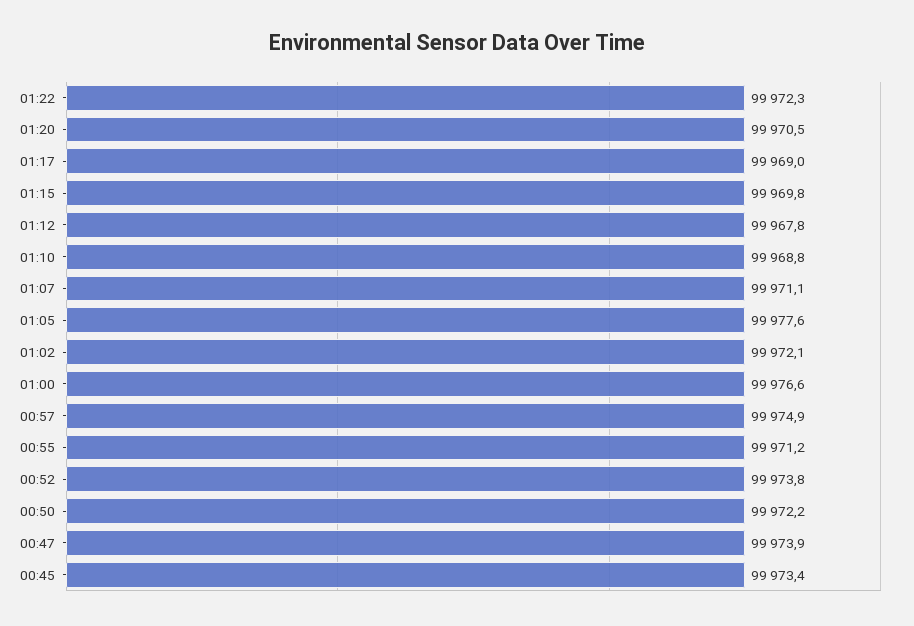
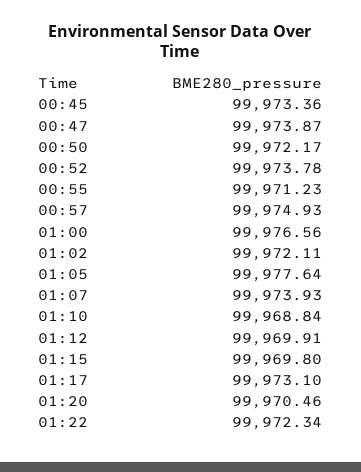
01:17: 99969 -> 99973.1
01:12: 99967.8 -> 99969.91
01:07: 99971.1 -> 99973.93

